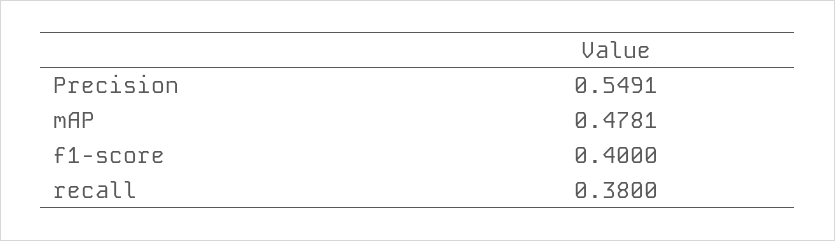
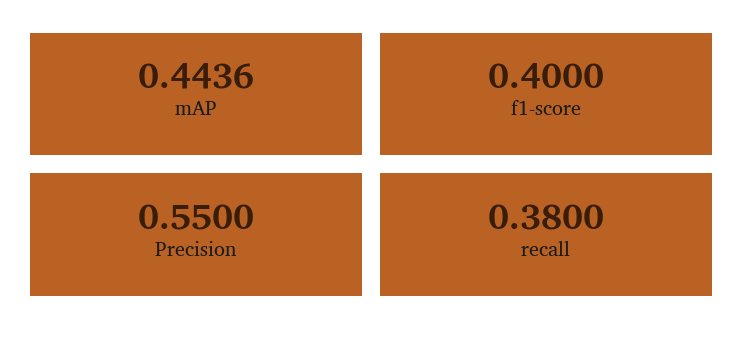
Precision: 0.5491 -> 0.55
mAP: 0.4781 -> 0.4436

